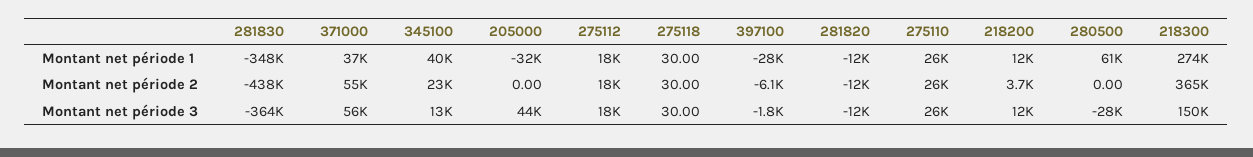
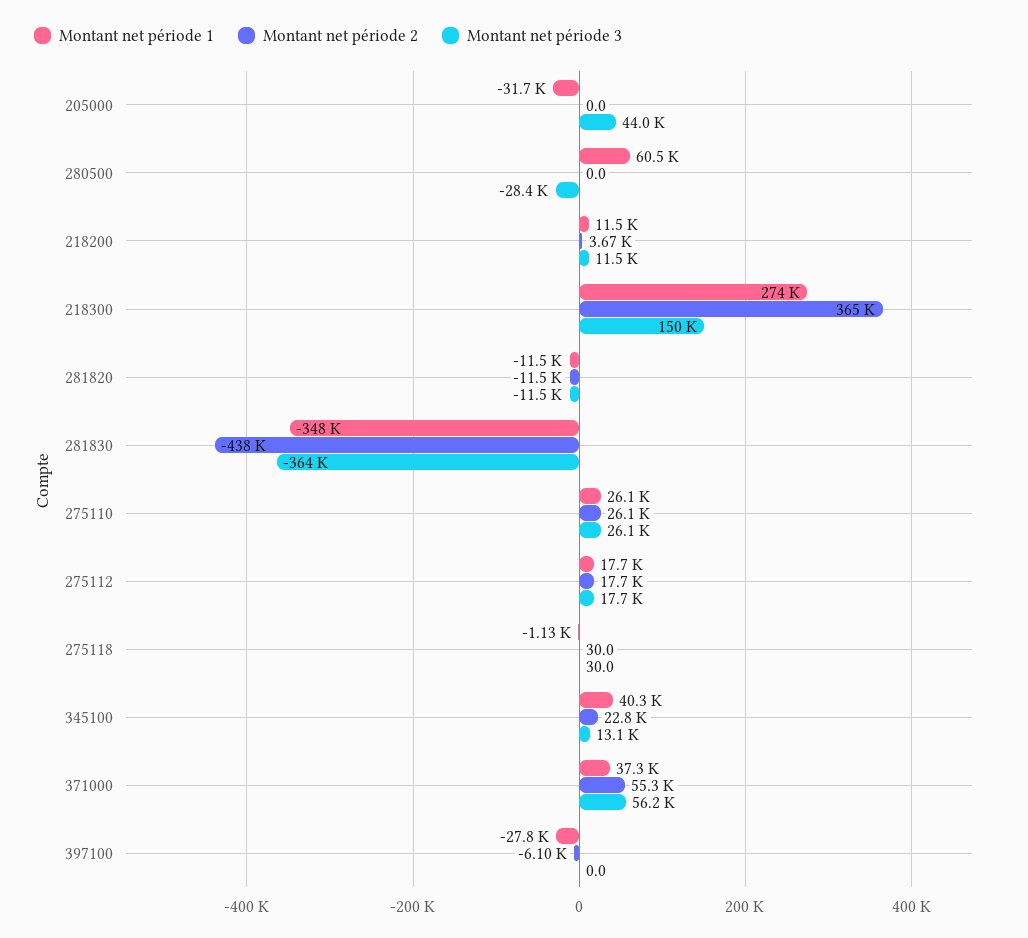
Montant net période 1, 275118: 30 -> -1130
Montant net période 3, 397100: -1800 -> 0

